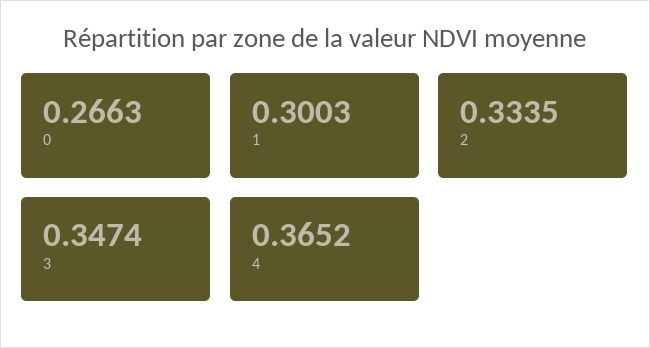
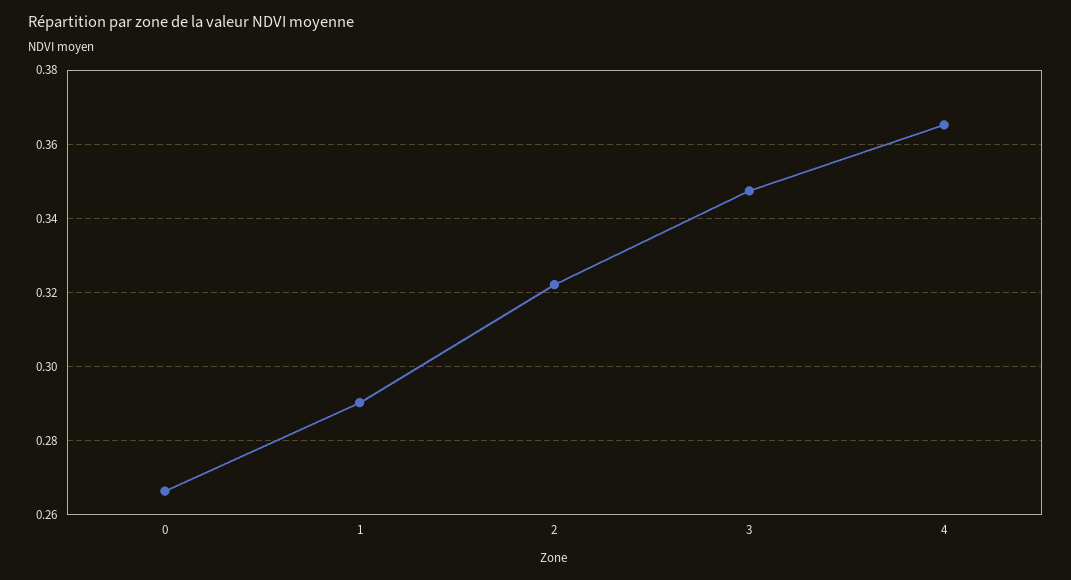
1: 0.3003 -> 0.29
2: 0.3335 -> 0.322

